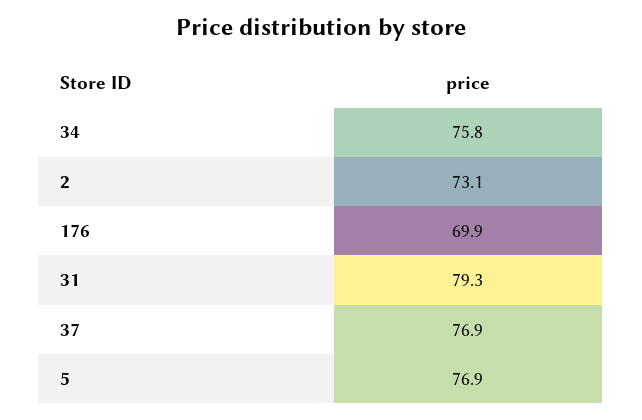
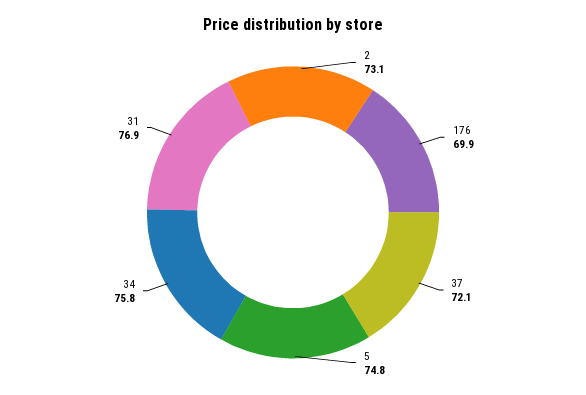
31: 79.3 -> 76.9
37: 76.9 -> 72.1
5: 76.9 -> 74.8

